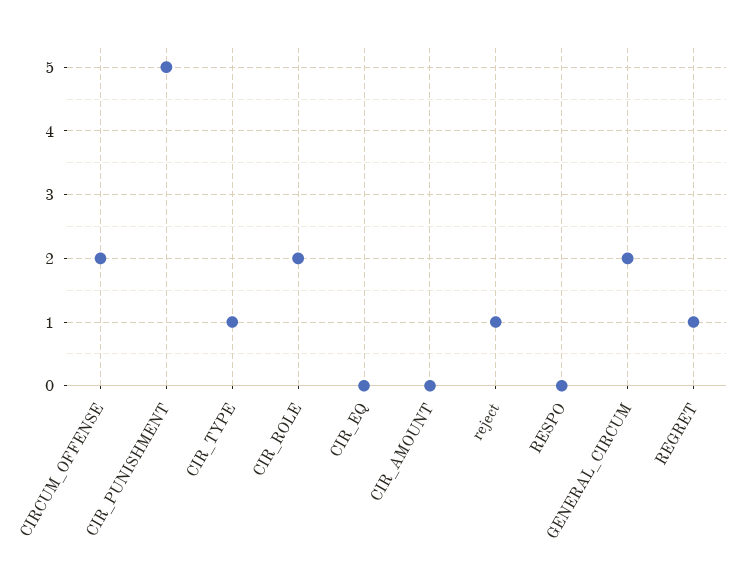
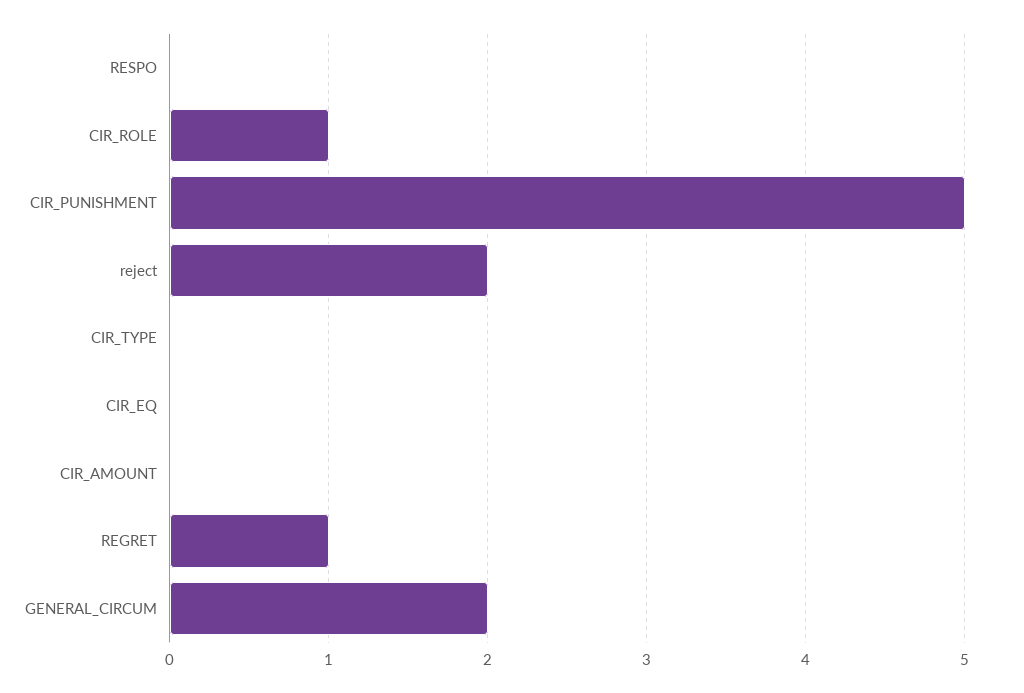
CIRCUM_OFFENSE: 2 -> none
CIR_TYPE: 1 -> 0
CIR_ROLE: 2 -> 1
reject: 1 -> 2

